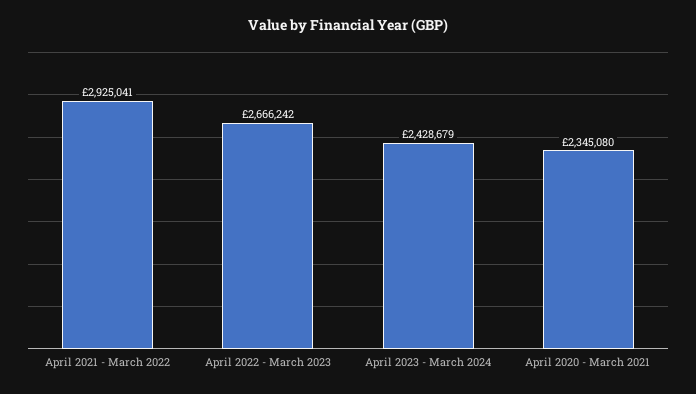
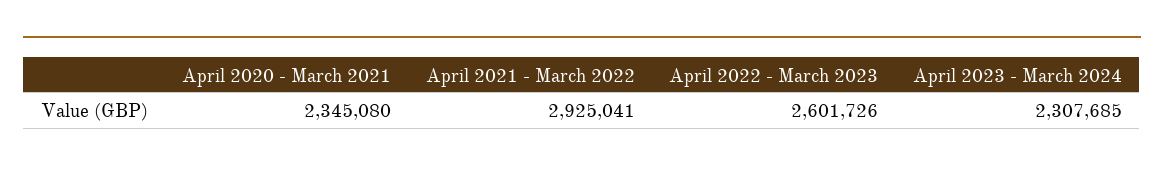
April 2022 - March 2023: 2666242 -> 2601726
April 2023 - March 2024: 2428679 -> 2307685

